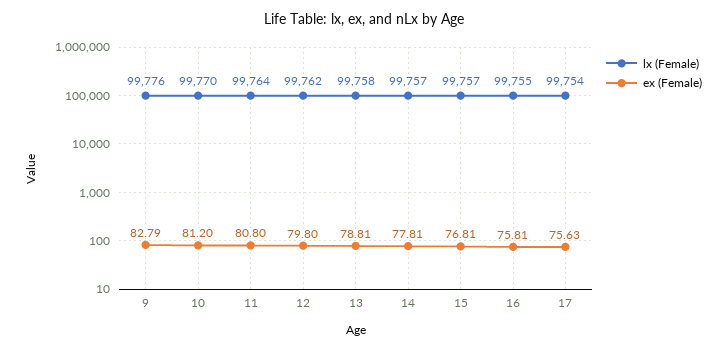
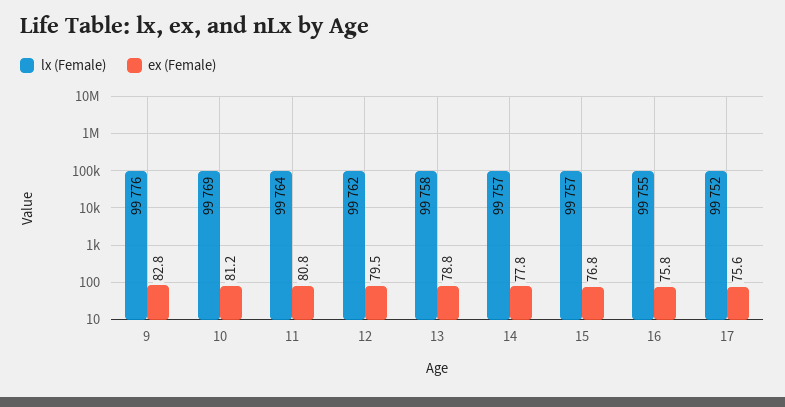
lx (Female), 10: 99770 -> 99769
ex (Female), 12: 79.8 -> 79.5
lx (Female), 17: 99754 -> 99752

